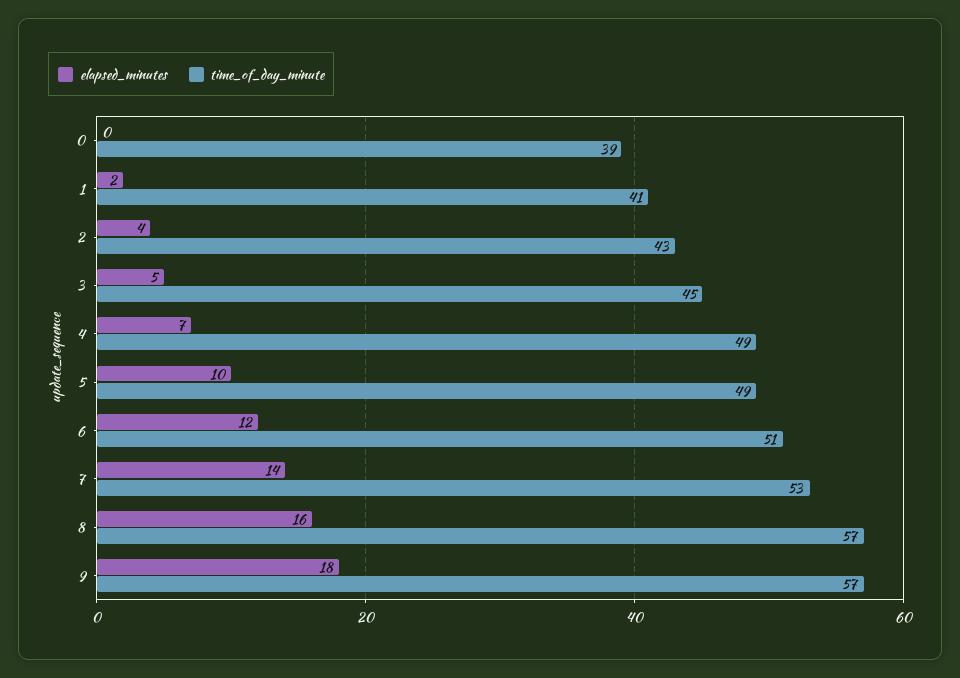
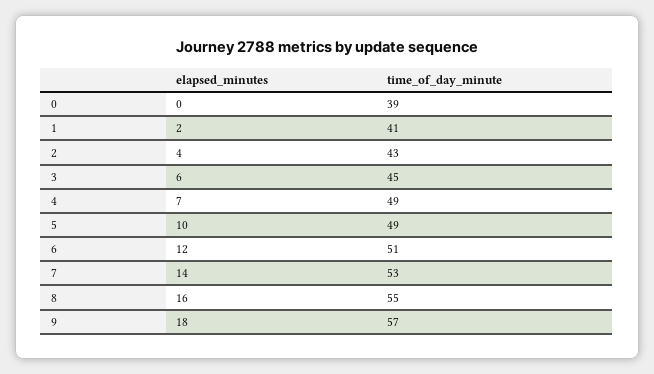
elapsed_minutes, 3: 5 -> 6
time_of_day_minute, 8: 57 -> 55

